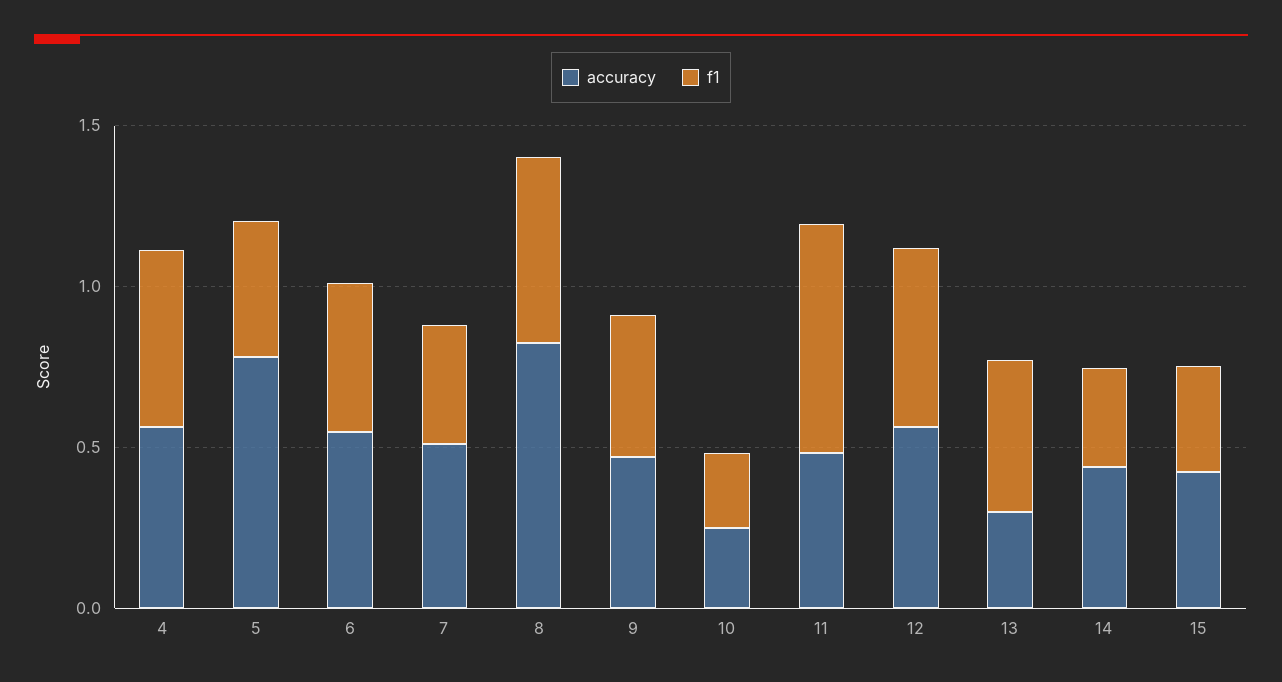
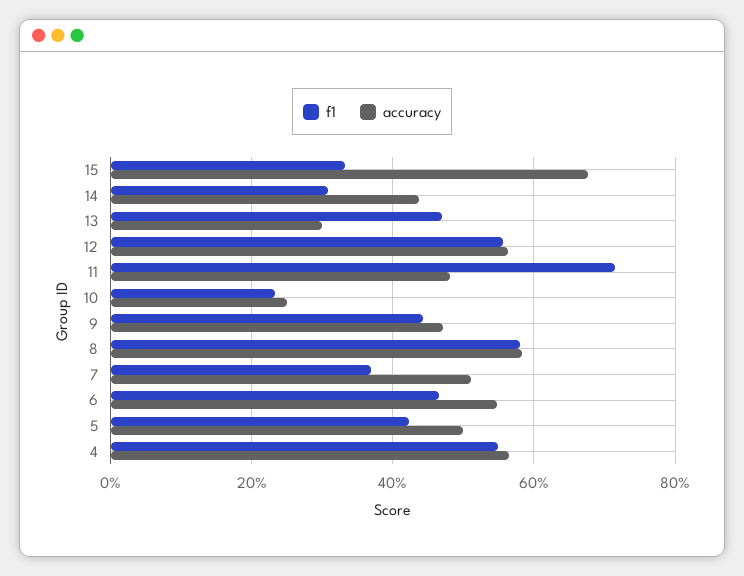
accuracy, 5: 0.8 -> 0.5
accuracy, 8: 0.8 -> 0.58
accuracy, 15: 0.4 -> 0.68

